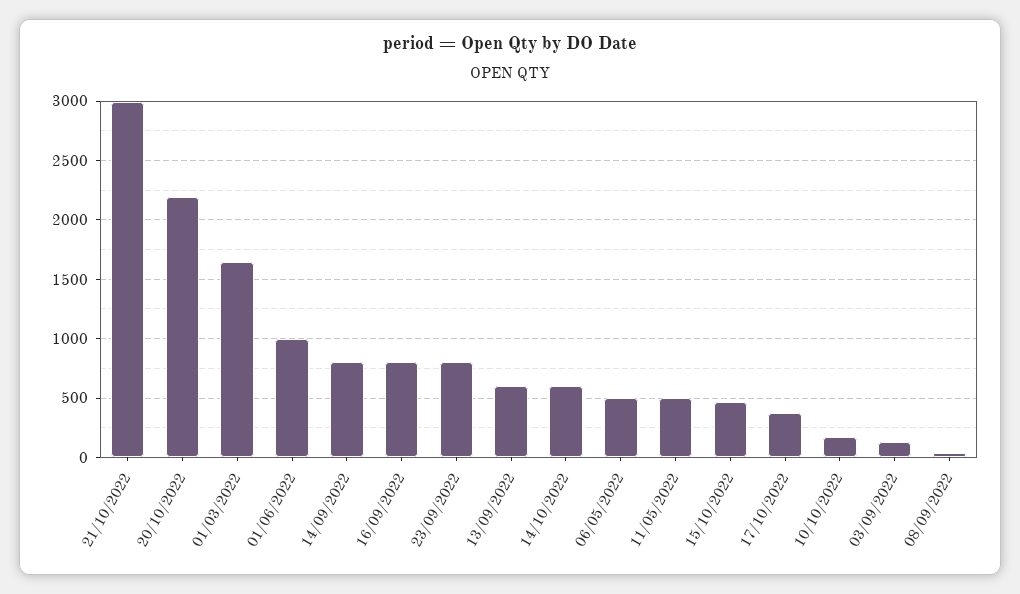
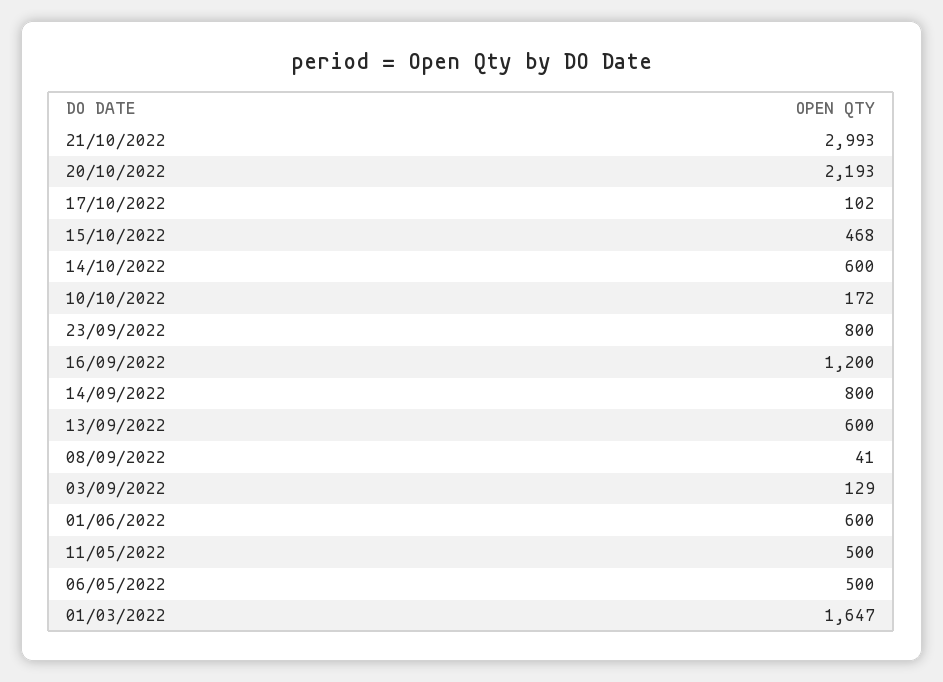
01/06/2022: 1000 -> 600
16/09/2022: 800 -> 1200
17/10/2022: 400 -> 102

